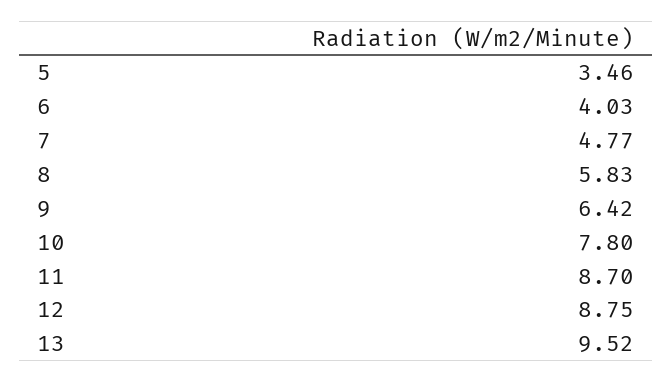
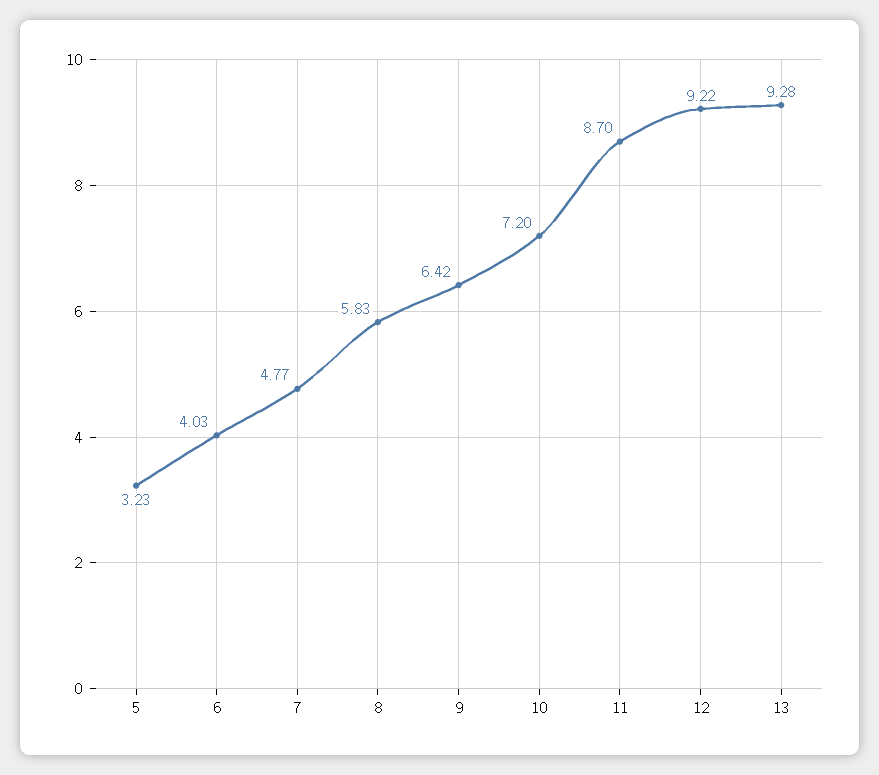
5: 3.46 -> 3.23
10: 7.8 -> 7.2
12: 8.75 -> 9.22
13: 9.52 -> 9.28

